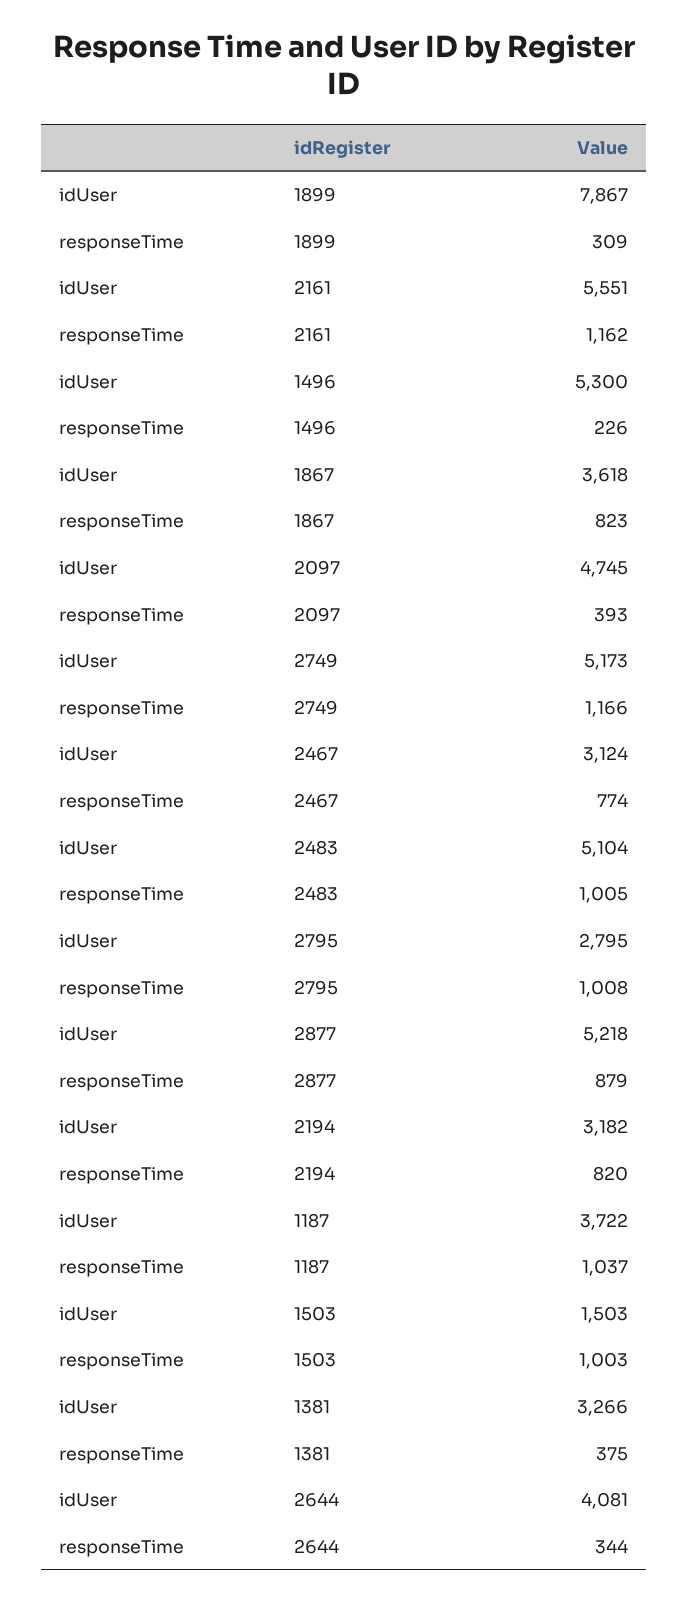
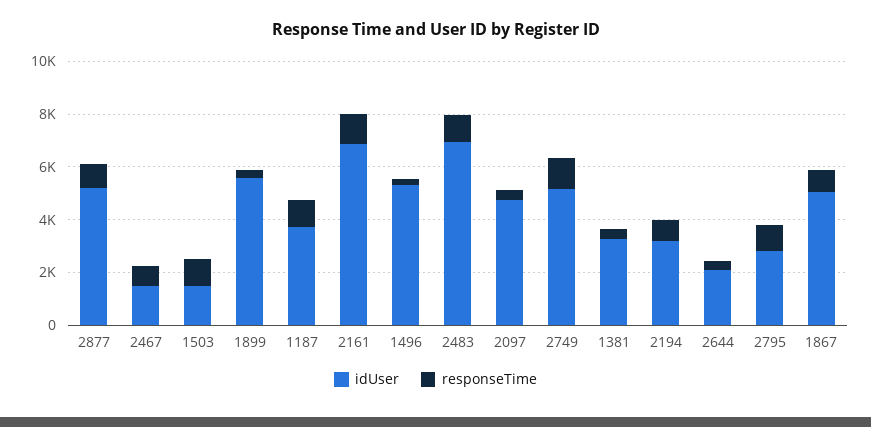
idUser, 1899: 7867 -> 5500
idUser, 2161: 5551 -> 7000
idUser, 1867: 3618 -> 5000
idUser, 2467: 3124 -> 1500
idUser, 2483: 5104 -> 7000
idUser, 2644: 4081 -> 2000

